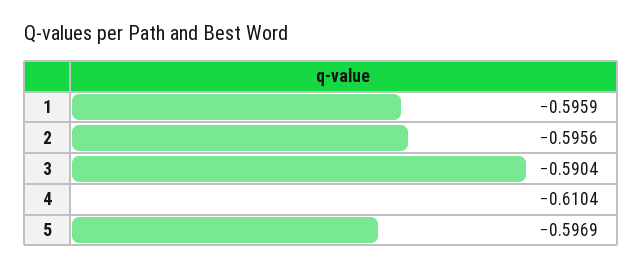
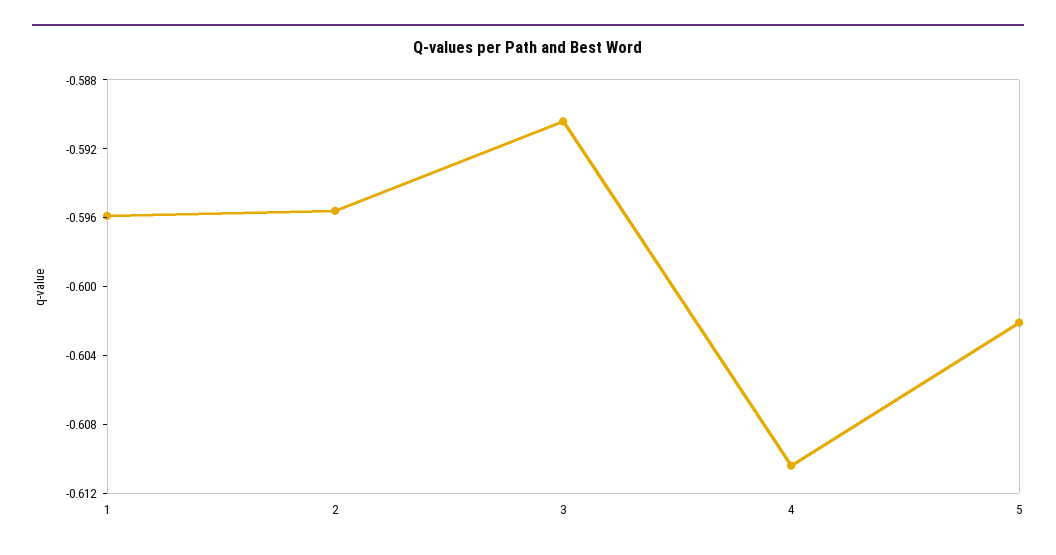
5: -0.5969 -> -0.602

